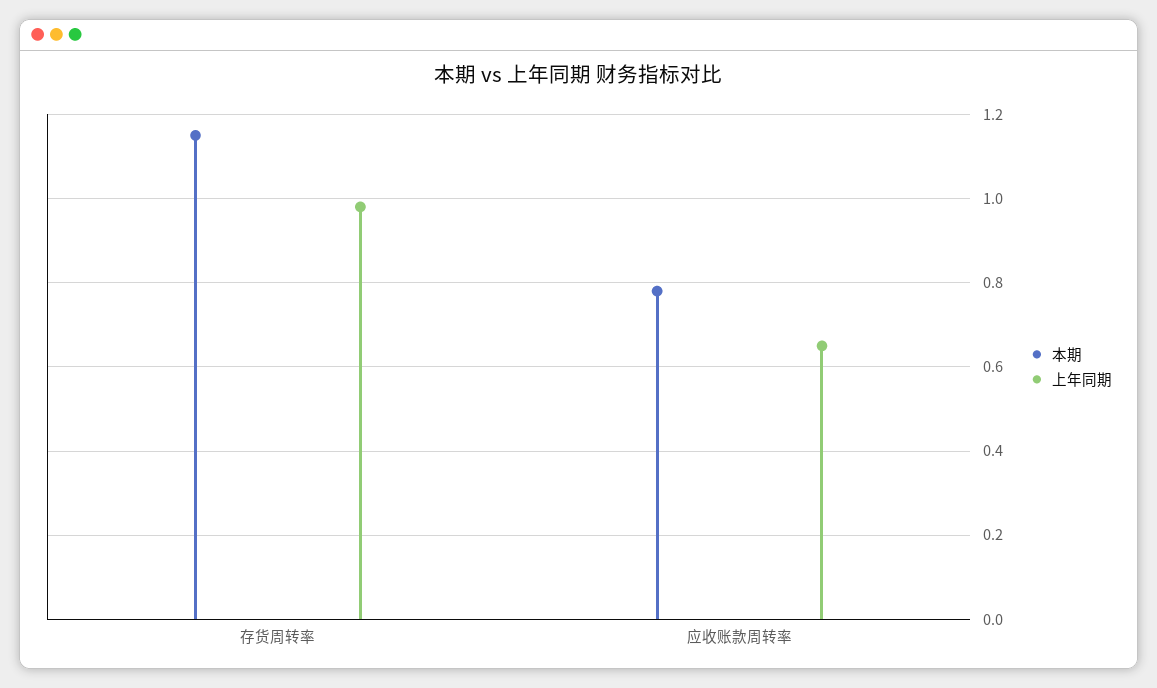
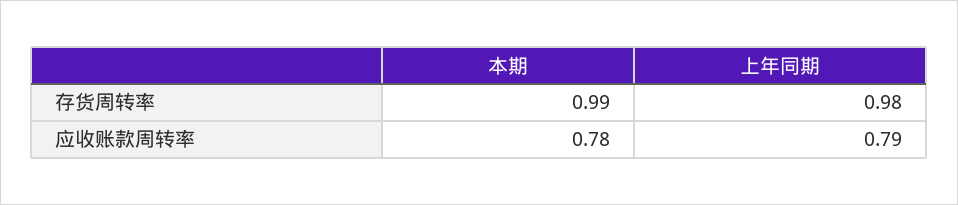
本期, 存货周转率: 1.15 -> 0.99
上年同期, 应收账款周转率: 0.65 -> 0.79

